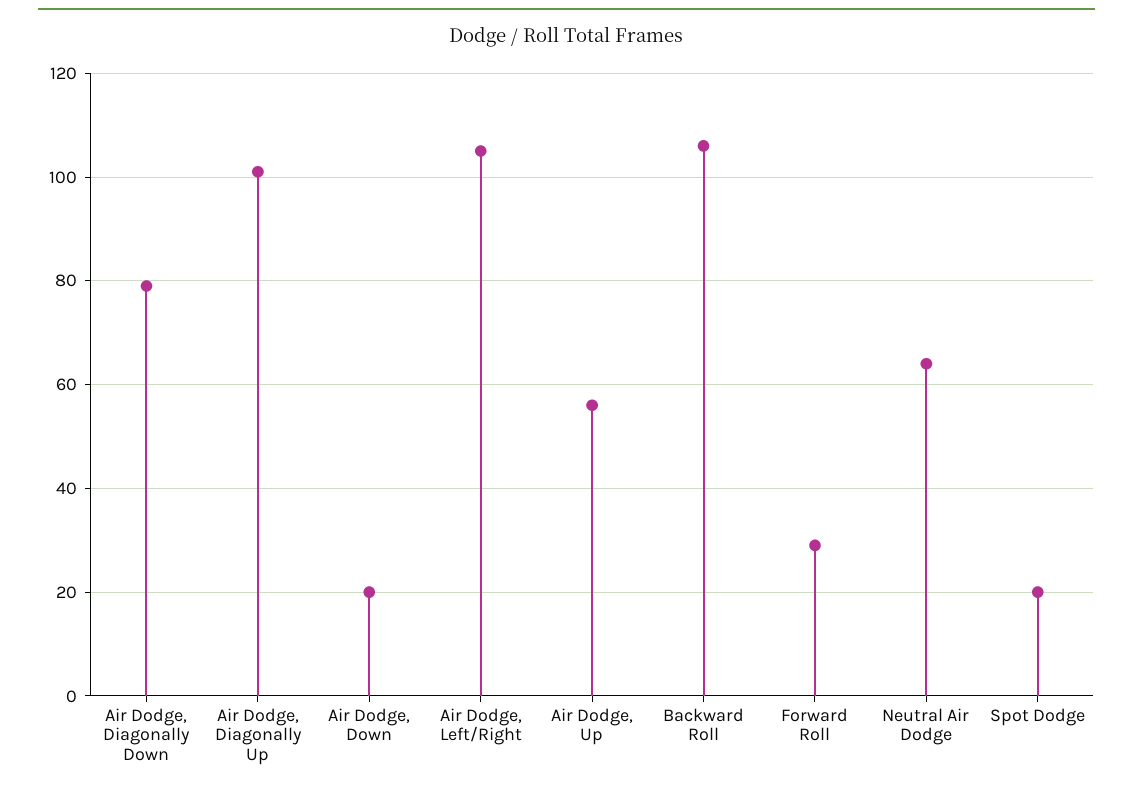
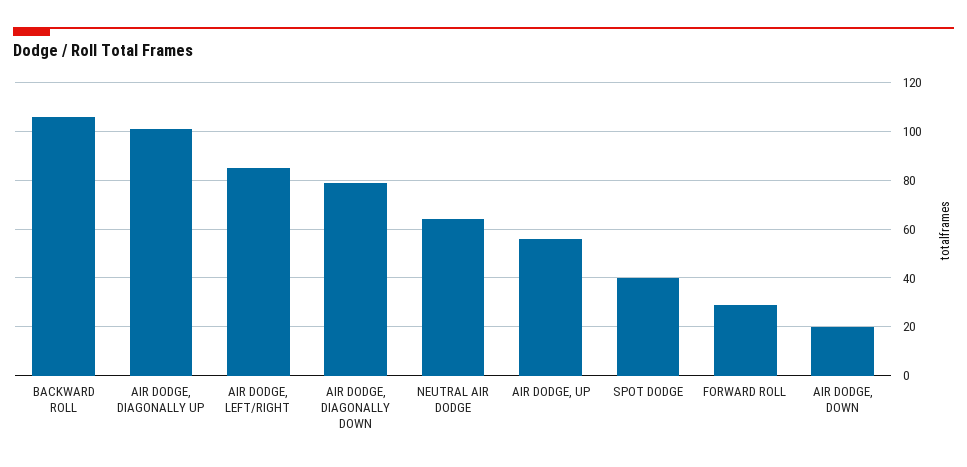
Air Dodge, Left/Right: 105 -> 85
Spot Dodge: 20 -> 40

